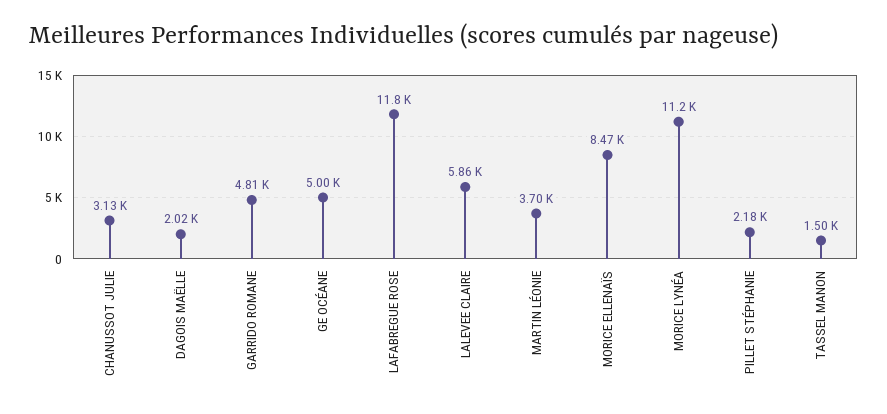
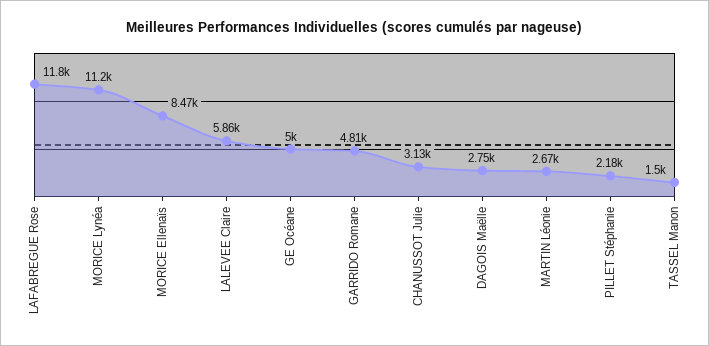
DAGOIS MAËLLE: 2020 -> 2750
MARTIN LÉONIE: 3700 -> 2670

